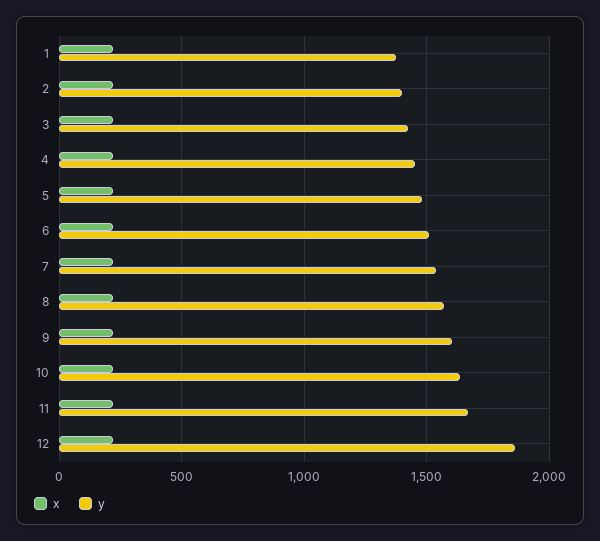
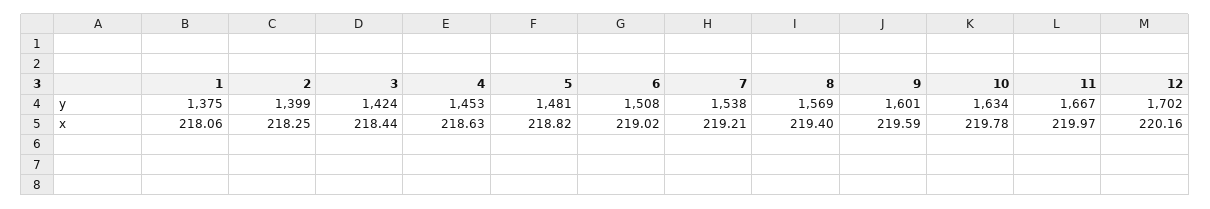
y, 12: 1850 -> 1702

